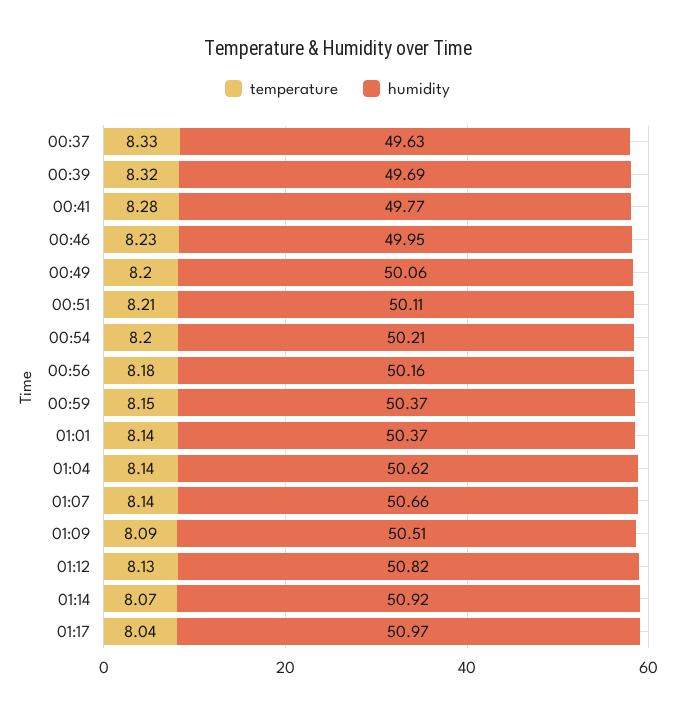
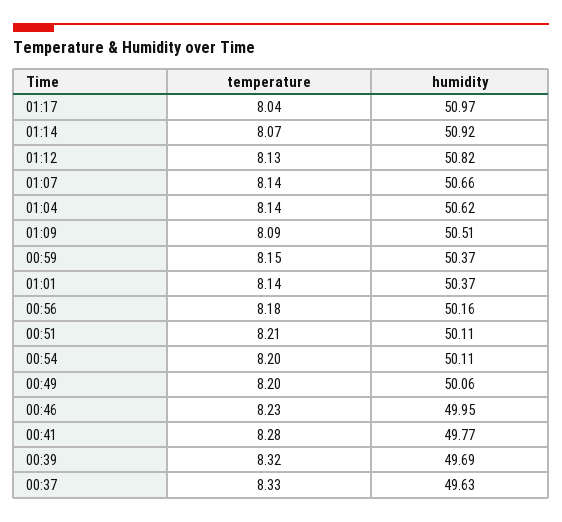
humidity, 00:54: 50.21 -> 50.11

